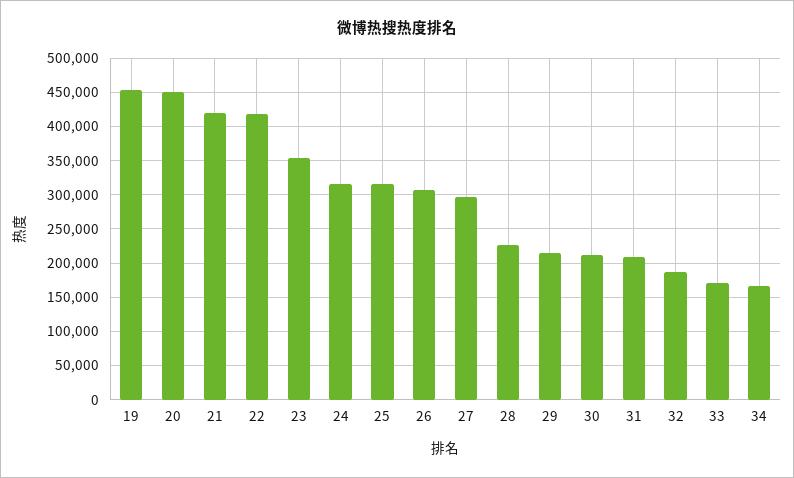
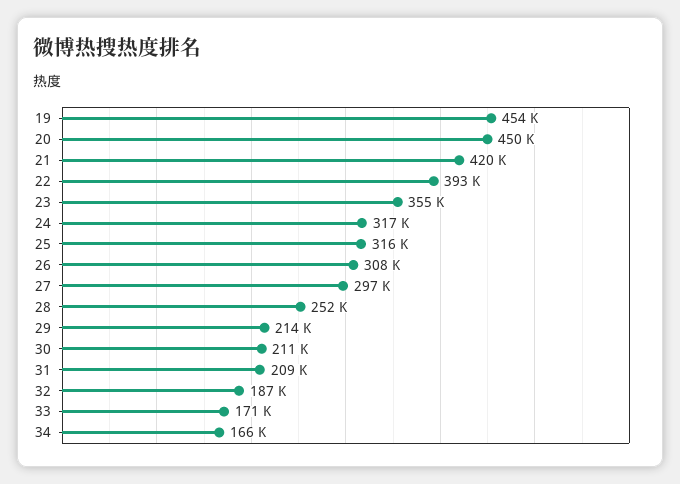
22: 420000 -> 393000
28: 230000 -> 252000

